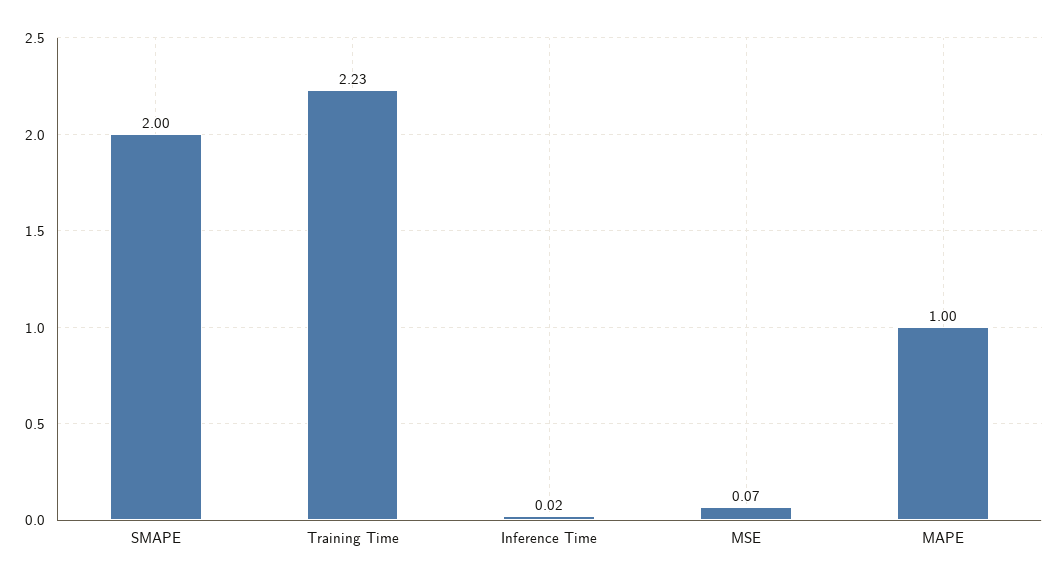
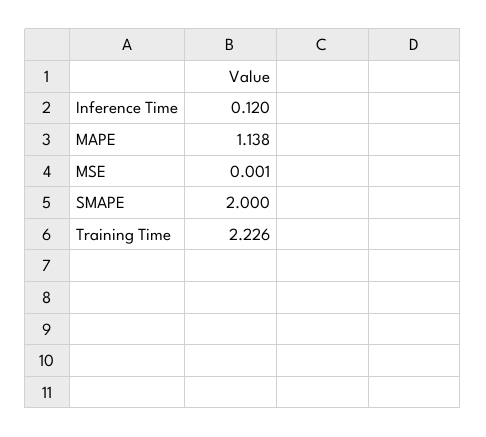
Inference Time: 0.02 -> 0.12
MSE: 0.07 -> 0.001
MAPE: 1 -> 1.138

